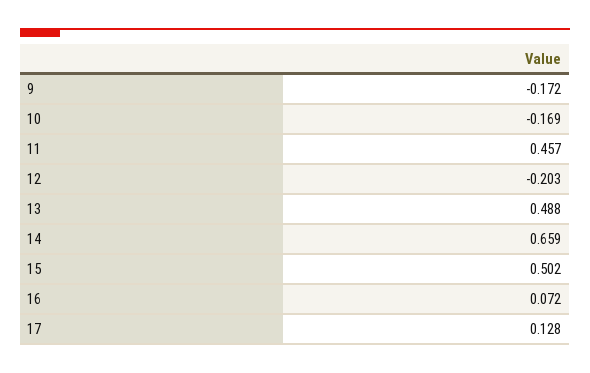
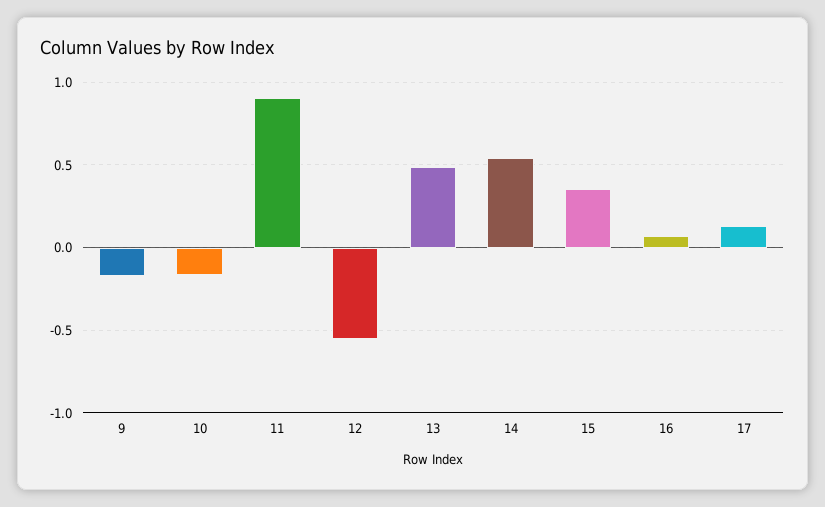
11: 0.457 -> 0.9
12: -0.203 -> -0.55
14: 0.659 -> 0.55
15: 0.502 -> 0.35

